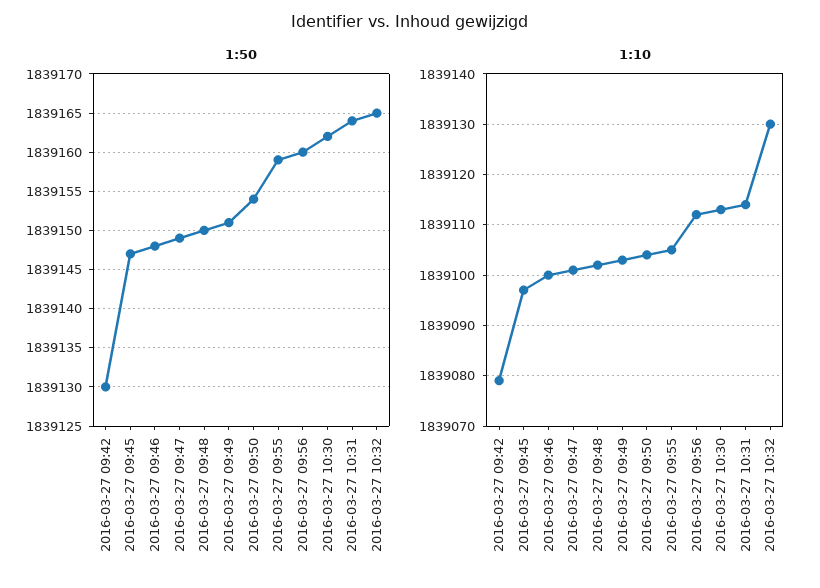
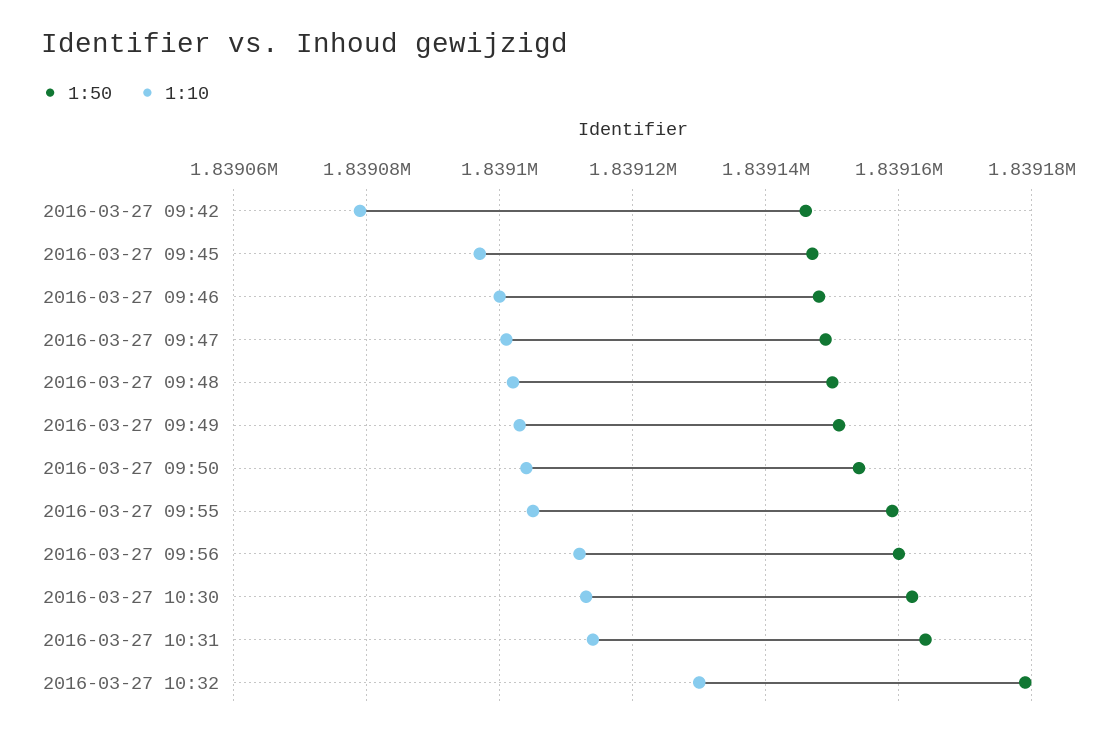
1:50, 2016-03-27 09:42: 1839130 -> 1839145
1:50, 2016-03-27 10:32: 1839165 -> 1839180

